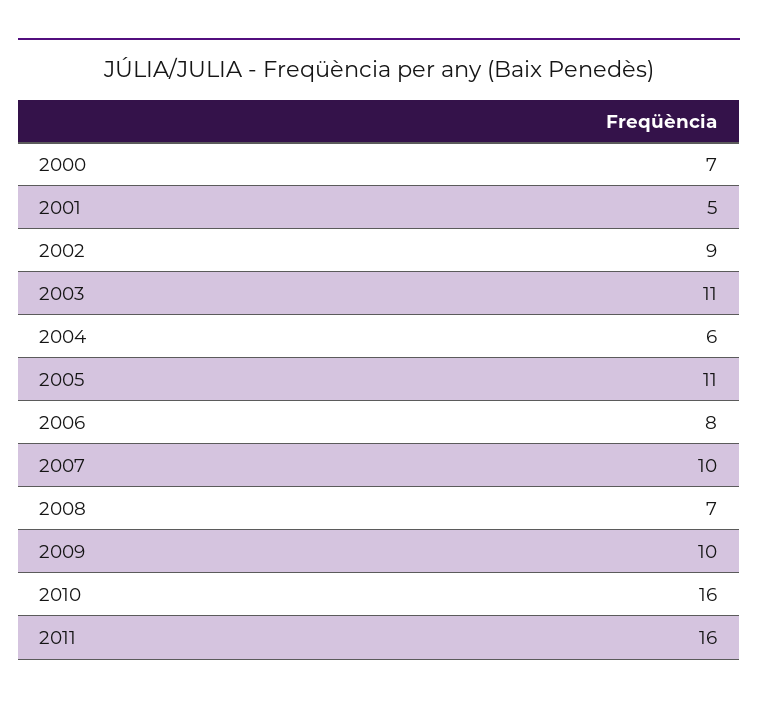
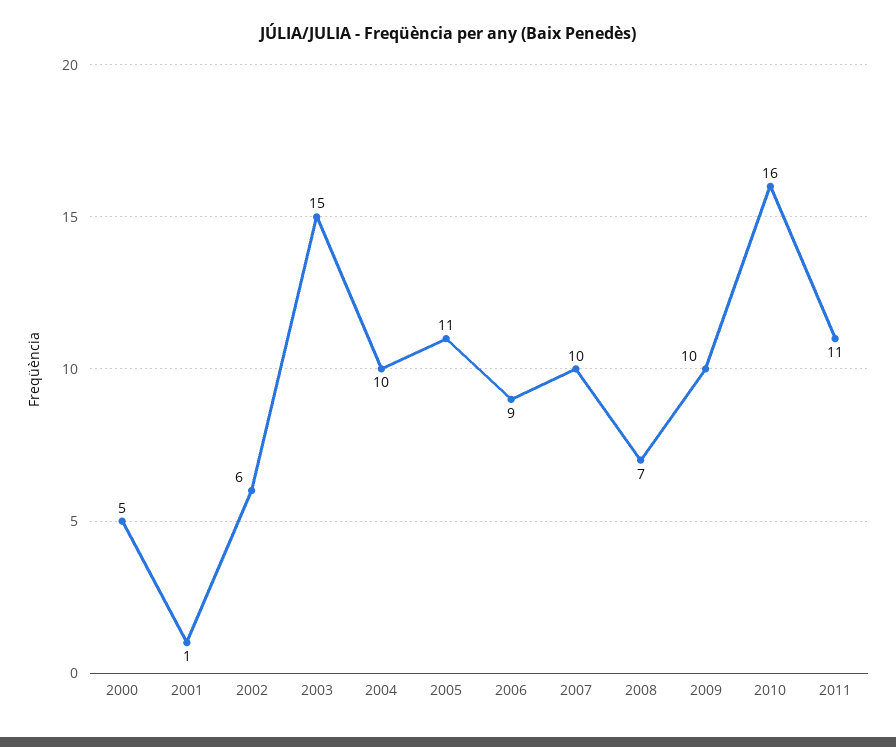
2000: 7 -> 5
2001: 5 -> 1
2002: 9 -> 6
2003: 11 -> 15
2004: 6 -> 10
2006: 8 -> 9
2011: 16 -> 11

